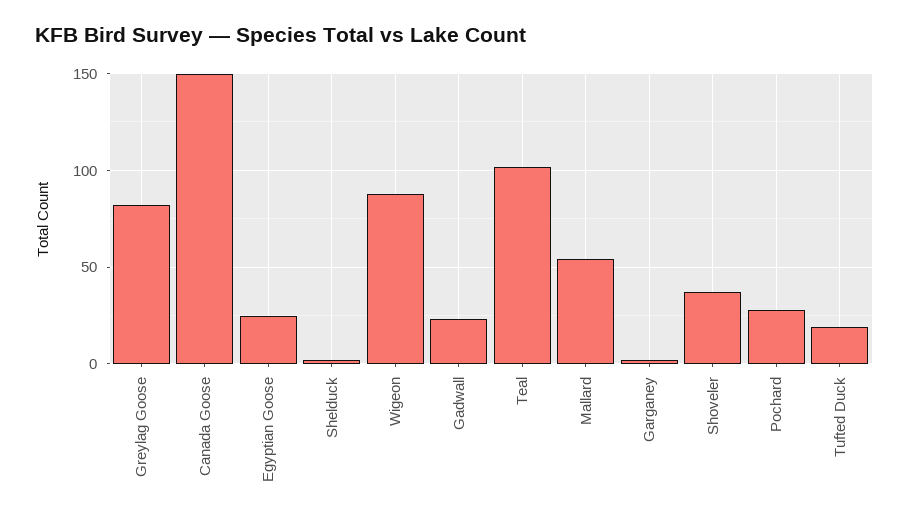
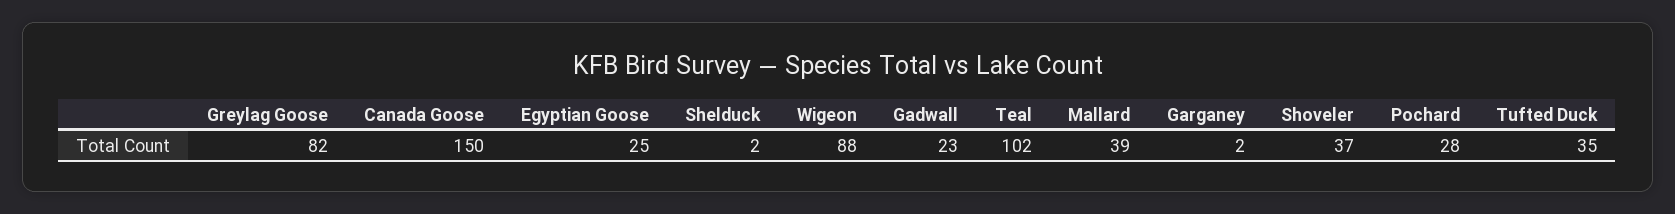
Mallard: 55 -> 39
Tufted Duck: 20 -> 35

